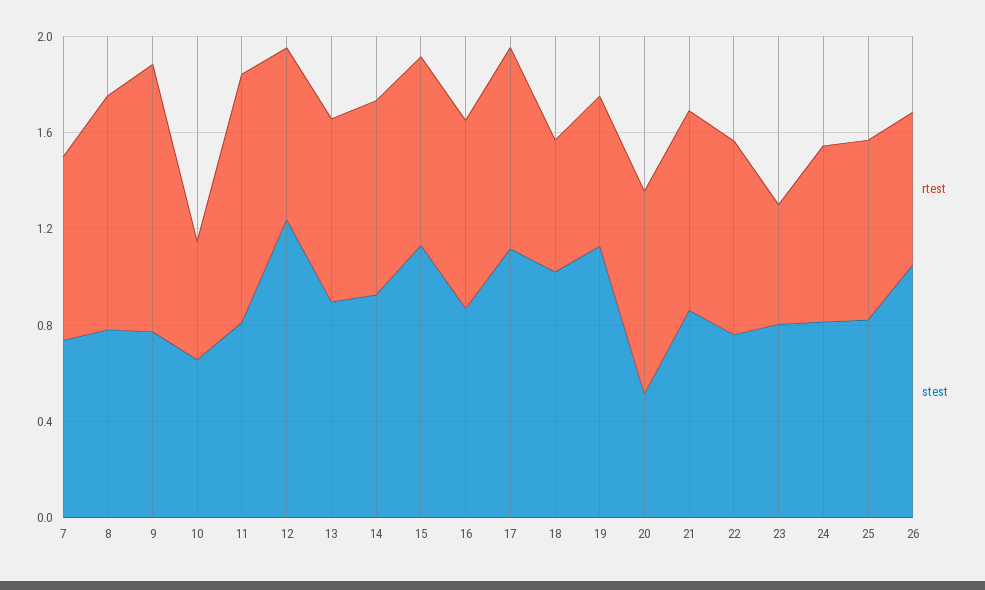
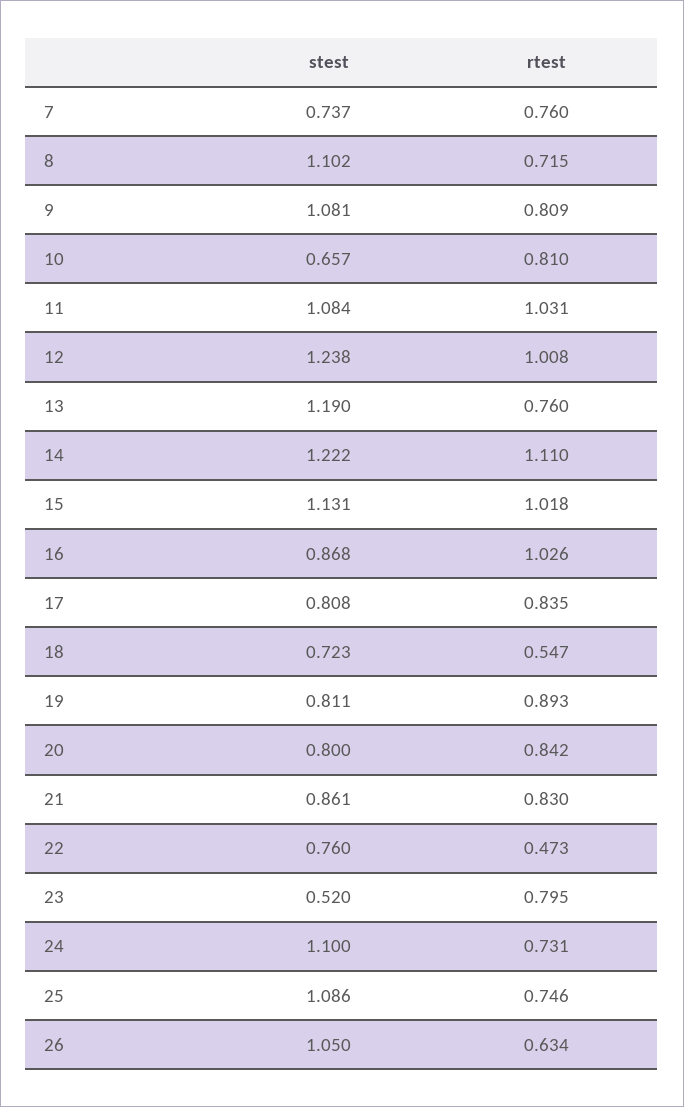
rtest, 8: 1 -> 0.715
stest, 8: 0.8 -> 1.102
rtest, 9: 1.1 -> 0.809
stest, 9: 0.8 -> 1.081
rtest, 10: 0.5 -> 0.81
stest, 11: 0.8 -> 1.084
rtest, 12: 0.7 -> 1.008
stest, 13: 0.9 -> 1.19
rtest, 14: 0.8 -> 1.11
stest, 14: 0.9 -> 1.222
rtest, 15: 0.8 -> 1.018
rtest, 16: 0.8 -> 1.026
stest, 17: 1.1 -> 0.808
stest, 18: 1 -> 0.723
rtest, 19: 0.6 -> 0.893
stest, 19: 1.1 -> 0.811
stest, 20: 0.5 -> 0.8
rtest, 22: 0.8 -> 0.473
rtest, 23: 0.5 -> 0.795
stest, 23: 0.8 -> 0.52
stest, 24: 0.8 -> 1.1
stest, 25: 0.8 -> 1.086

